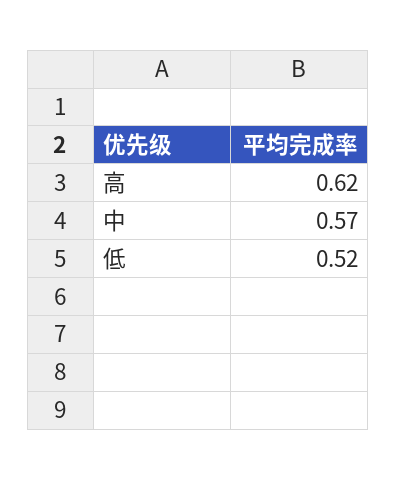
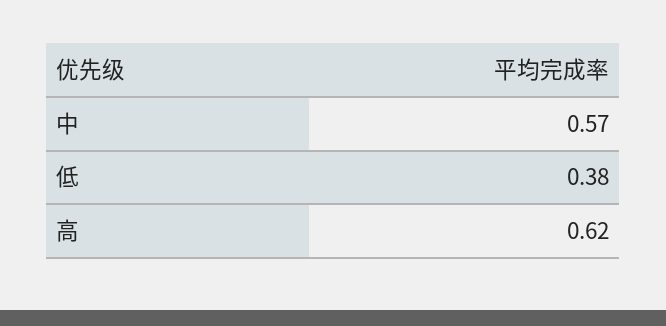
低: 0.52 -> 0.38

